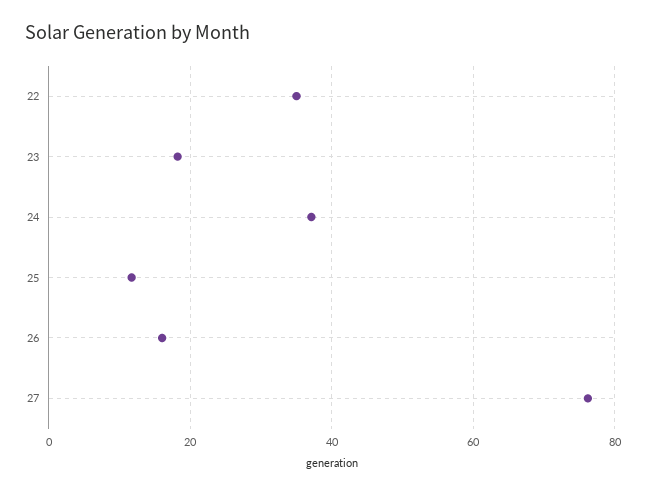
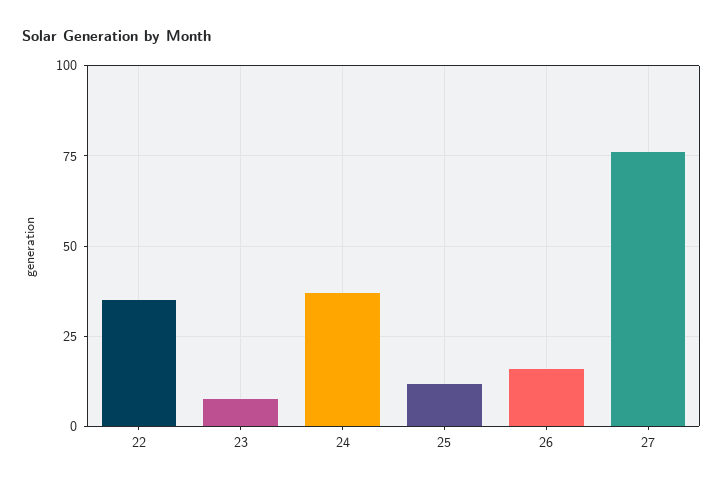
23: 18 -> 7.5

